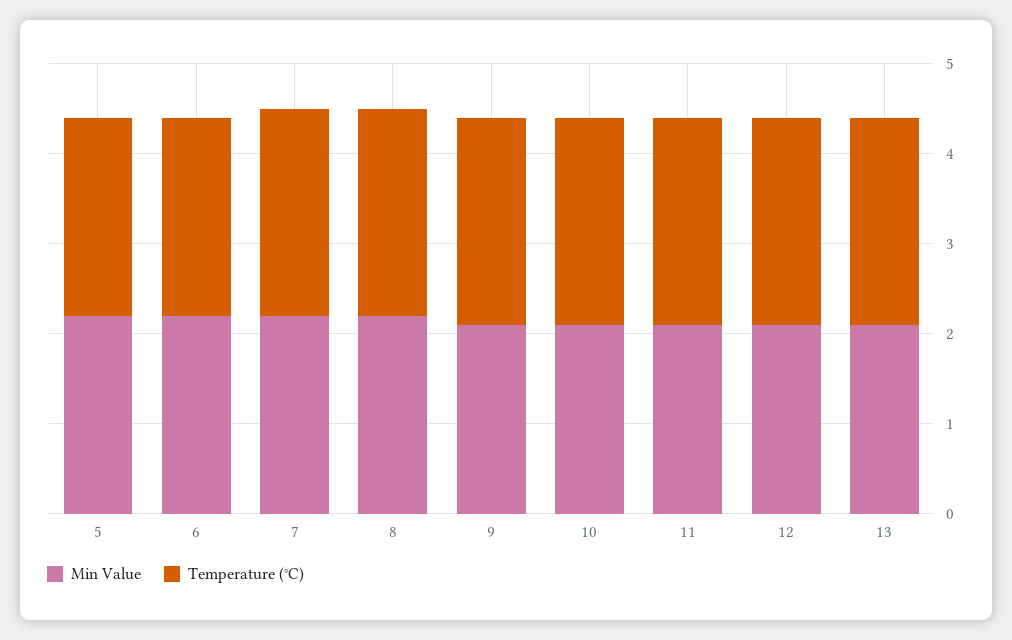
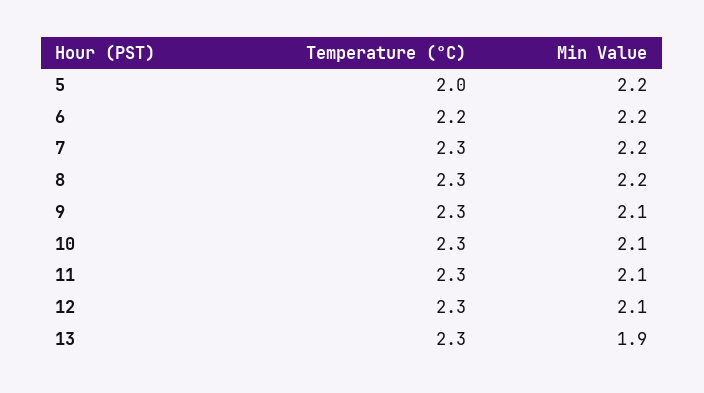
Temperature (°C), 5: 2.2 -> 2
Min Value, 13: 2.1 -> 1.9

